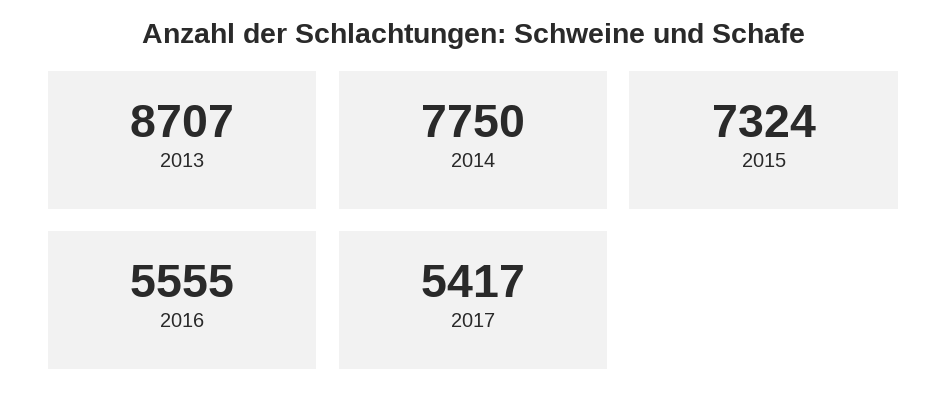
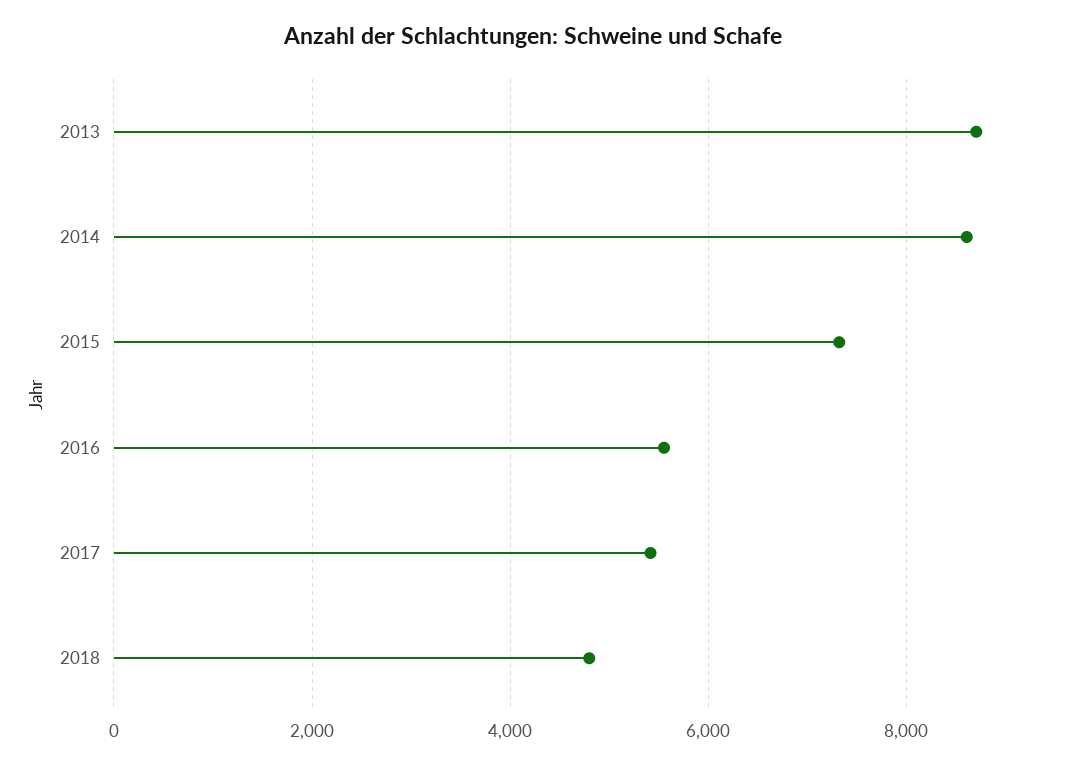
2014: 7750 -> 8600
2018: none -> 4800

